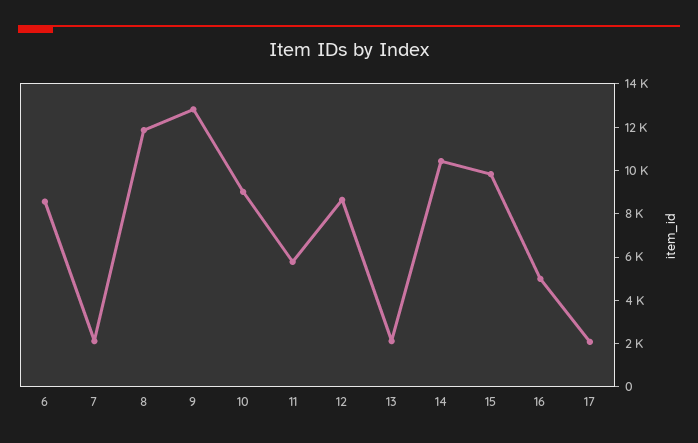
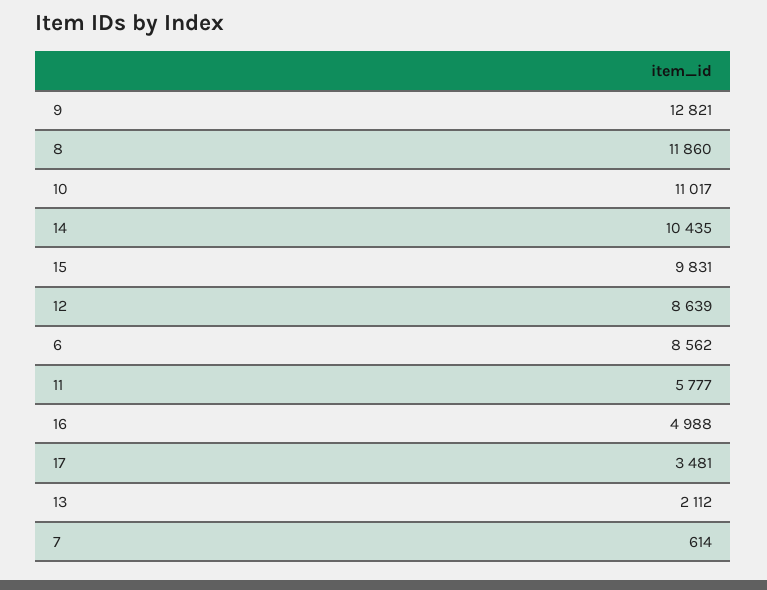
7: 2000 -> 614
10: 9000 -> 11017
17: 2000 -> 3481

